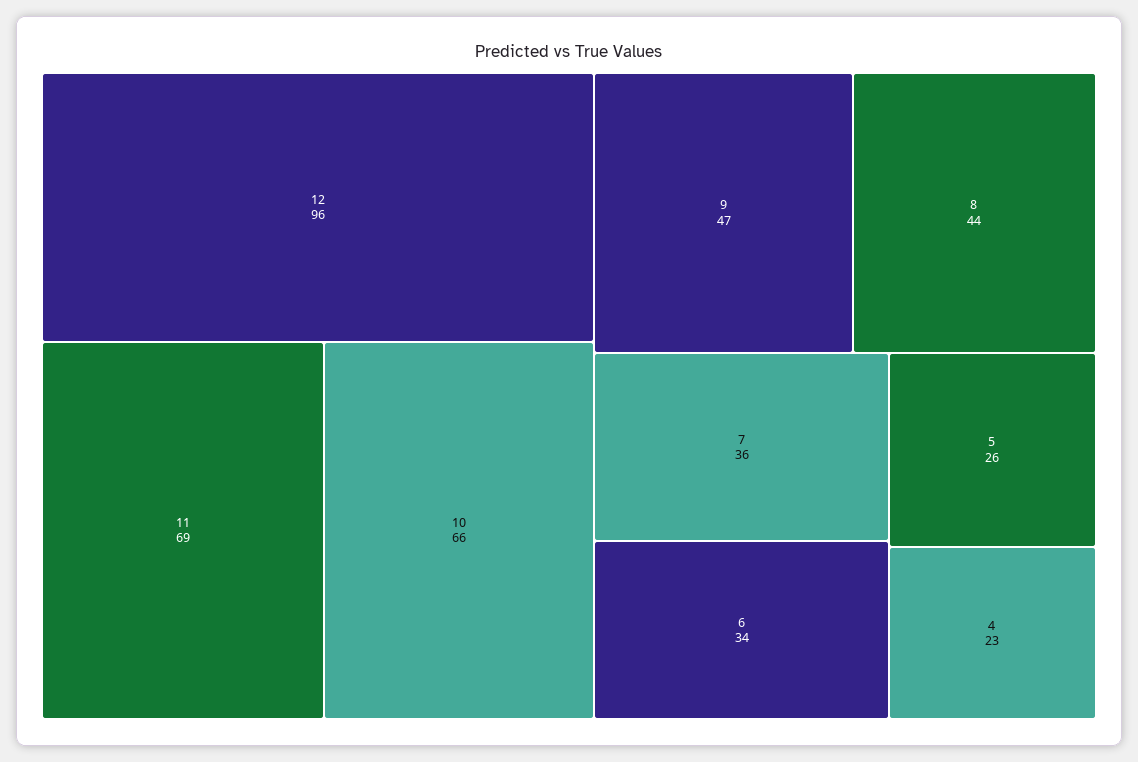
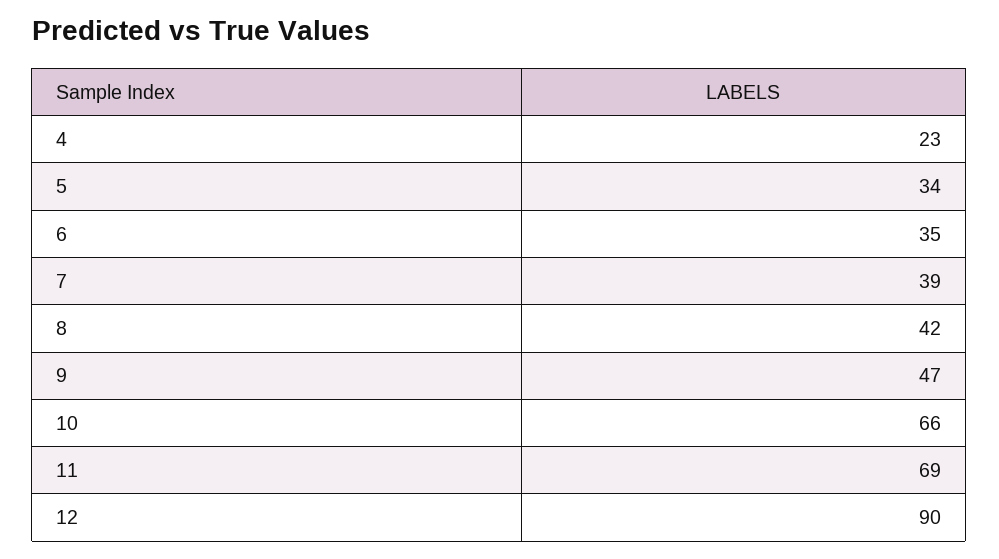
12: 96 -> 90
8: 44 -> 42
7: 36 -> 39
6: 34 -> 35
5: 26 -> 34

